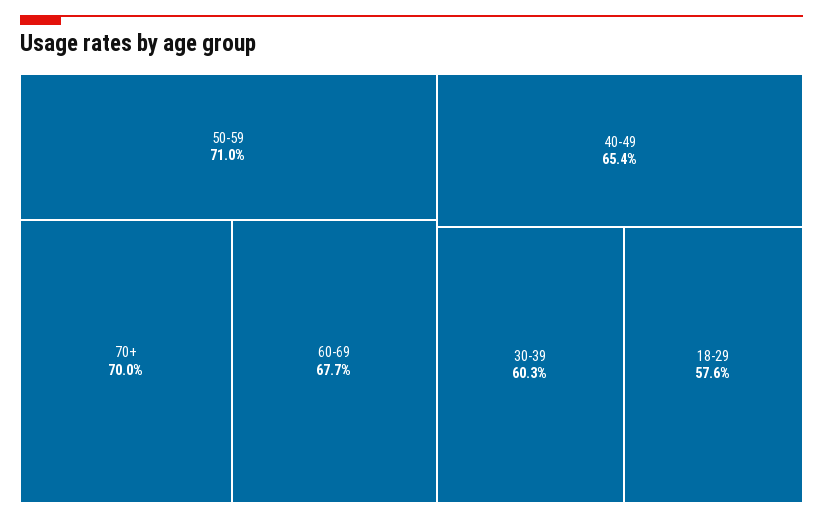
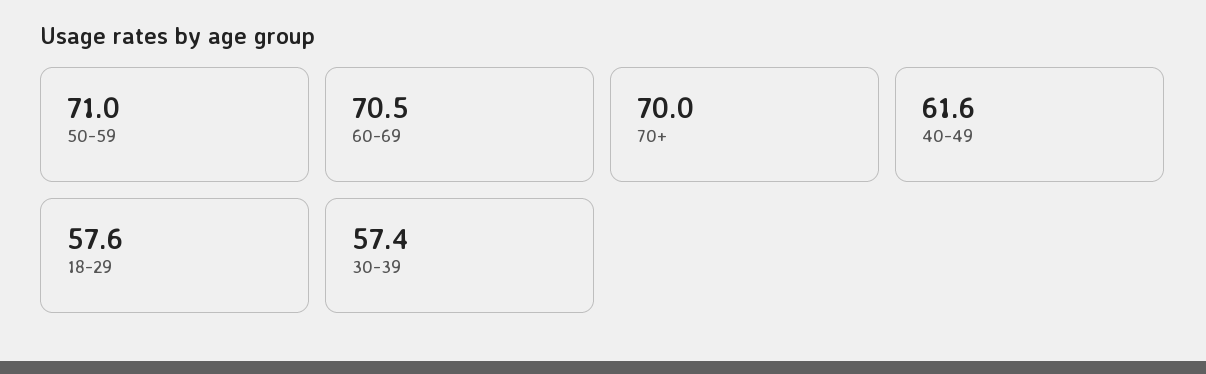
60-69: 67.7 -> 70.5
40-49: 65.4 -> 61.6
30-39: 60.3 -> 57.4

